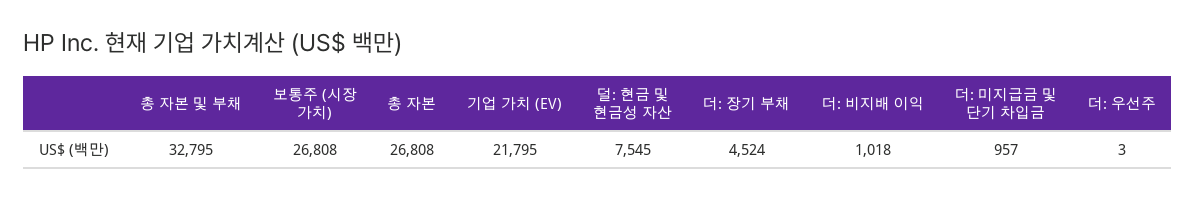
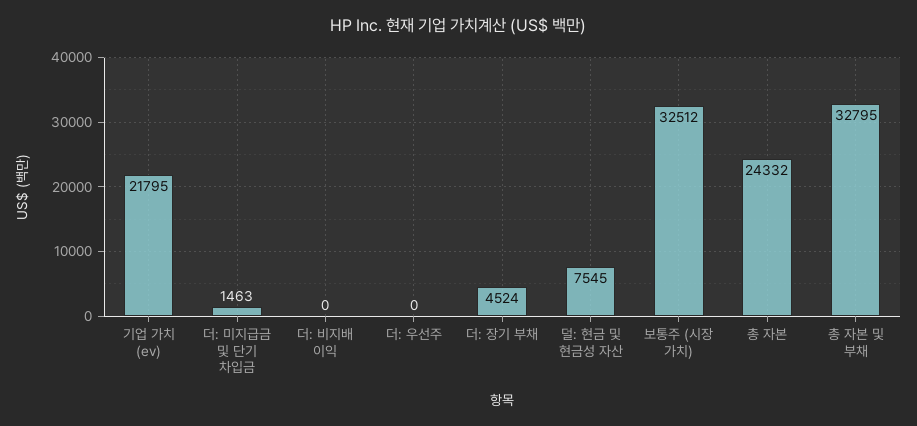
보통주 (시장 가치): 26808 -> 32512
총 자본: 26808 -> 24332
더: 비지배 이익: 1018 -> 0
더: 미지급금 및 단기 차입금: 957 -> 1463
더: 우선주: 3 -> 0

